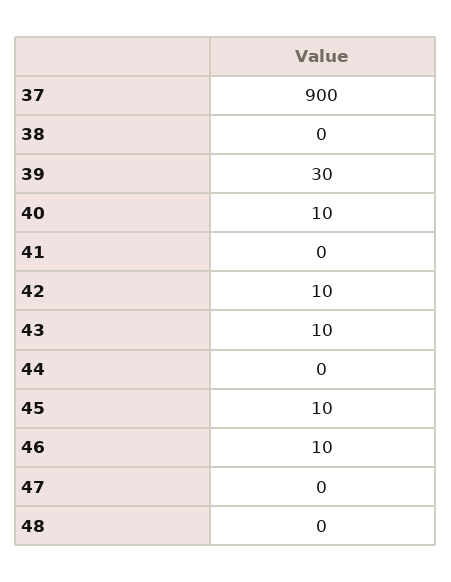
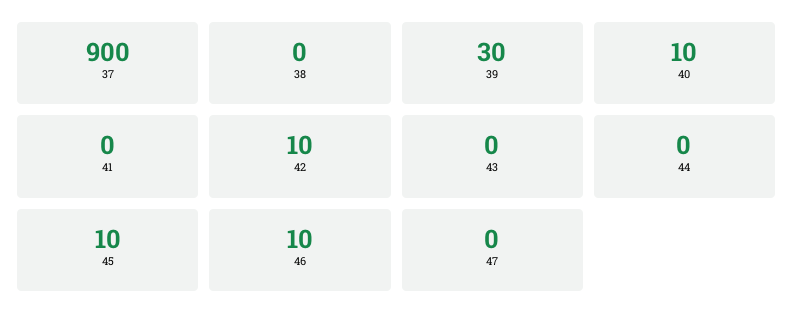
43: 10 -> 0
48: 0 -> none

